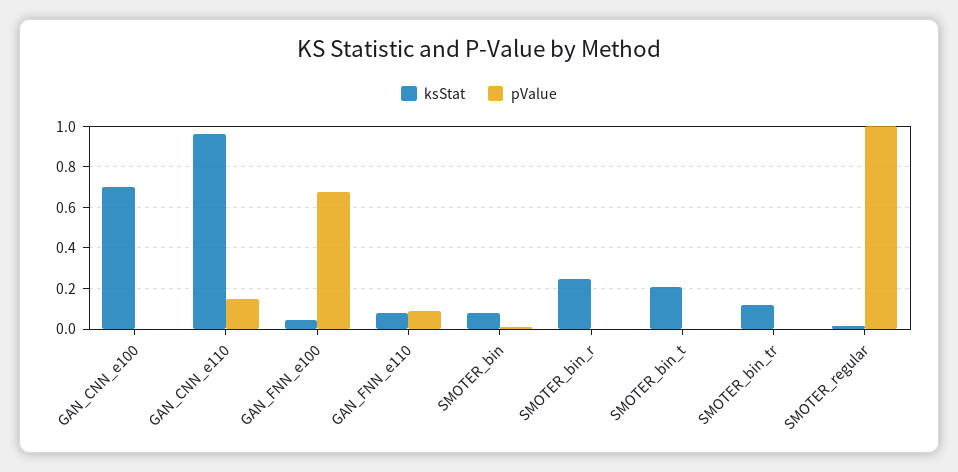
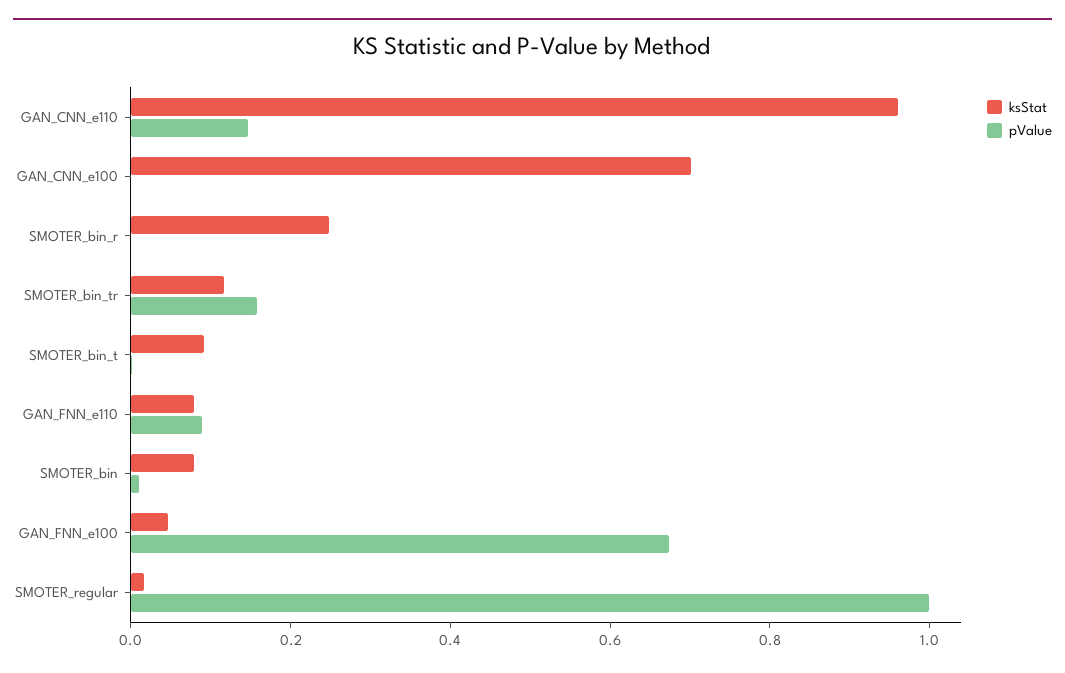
ksStat, SMOTER_bin_t: 0.2 -> 0.1
pValue, SMOTER_bin_tr: 0 -> 0.15

